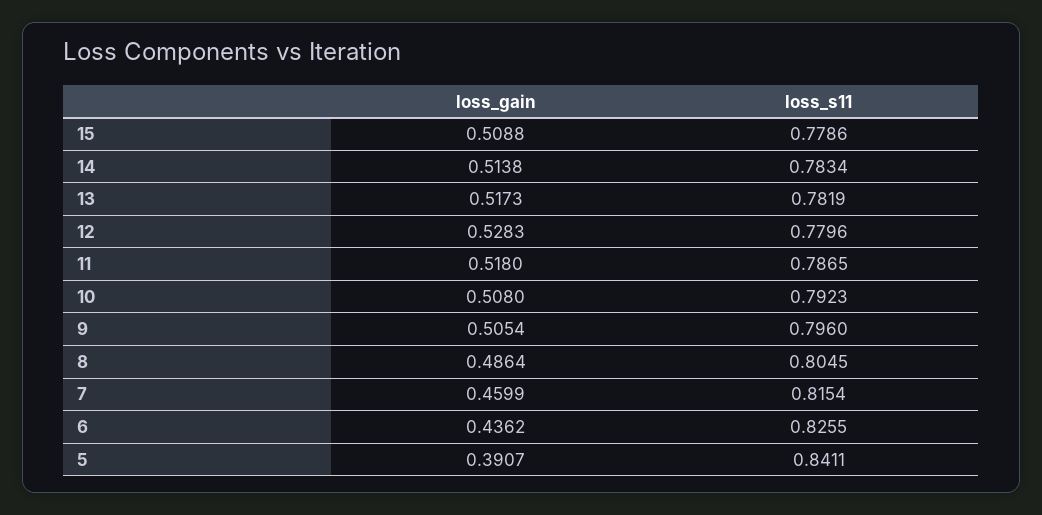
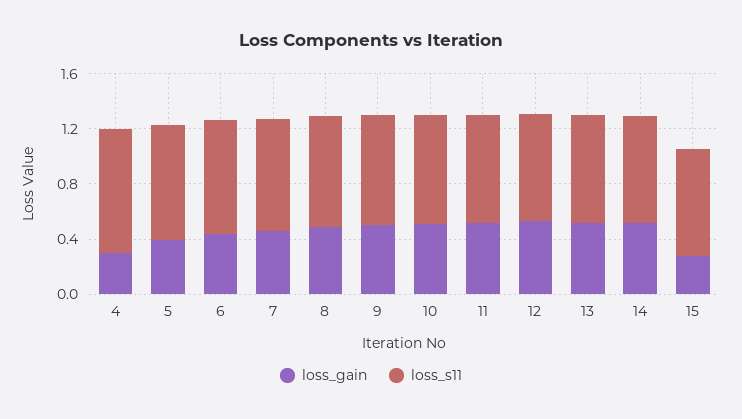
loss_gain, 15: 0.5088 -> 0.3
loss_gain, 4: none -> 0.3
loss_s11, 4: none -> 0.9

